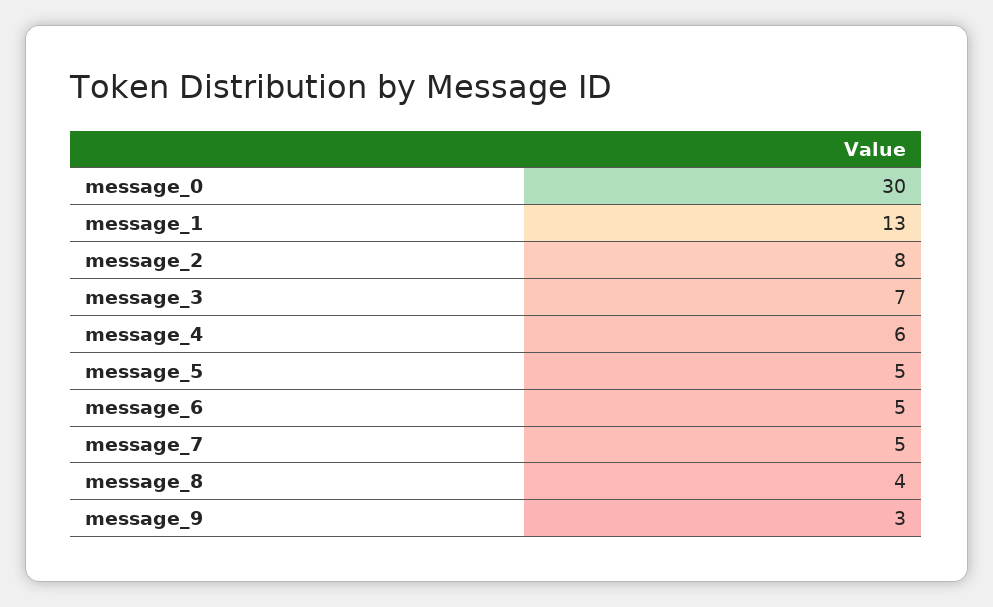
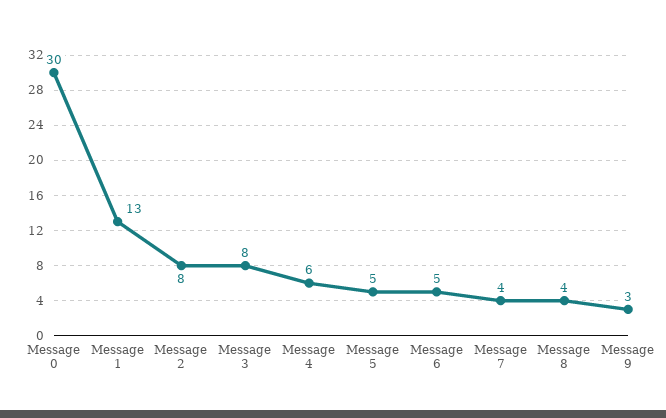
message_3: 7 -> 8
message_7: 5 -> 4

